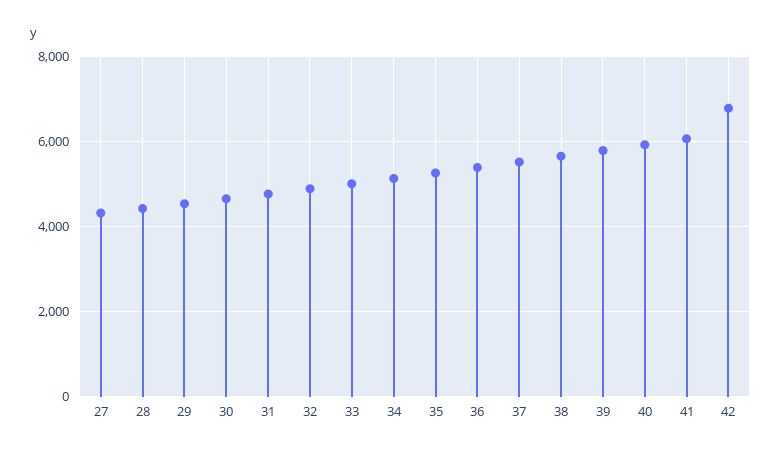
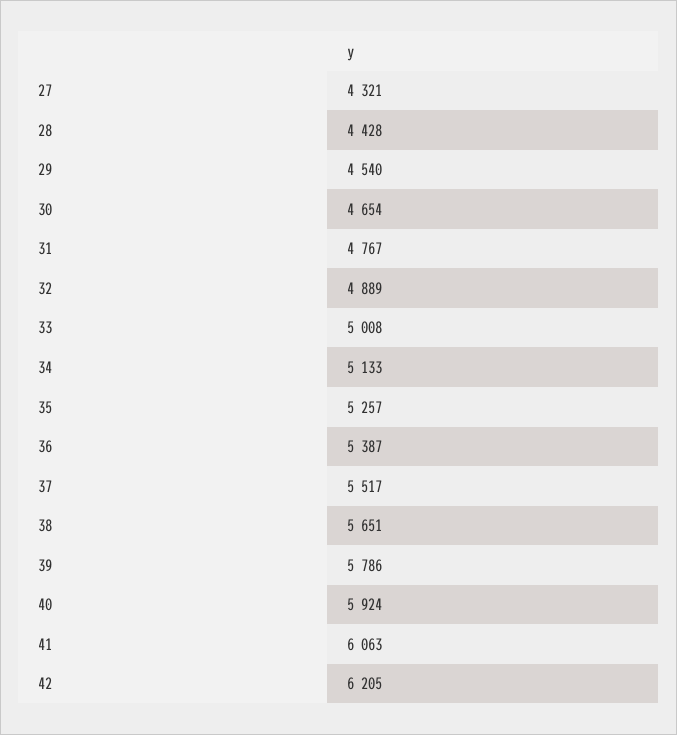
42: 6800 -> 6205

